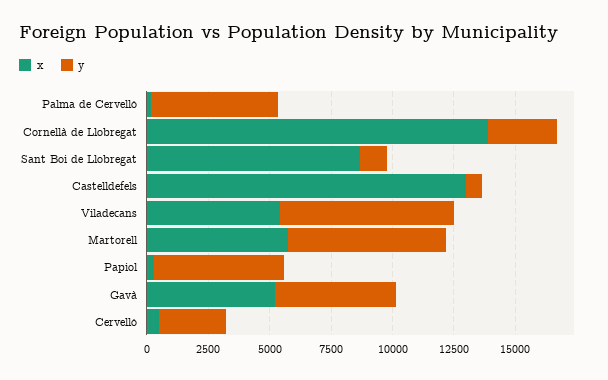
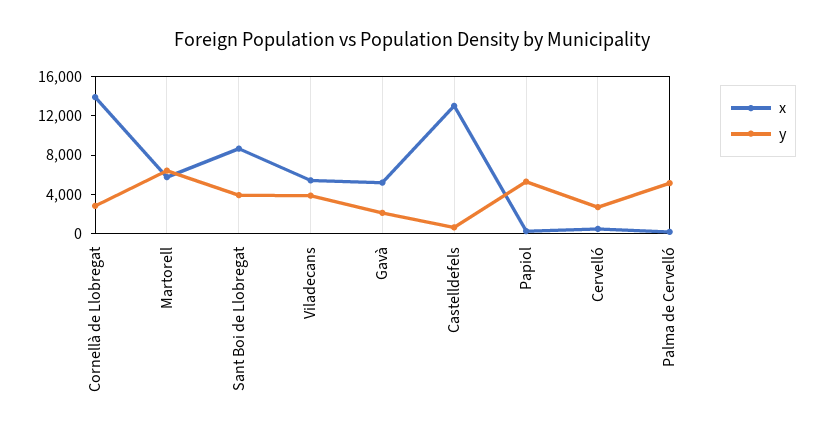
y, Sant Boi de Llobregat: 1000 -> 4000
y, Viladecans: 7000 -> 4000
y, Gavà: 5000 -> 2000

